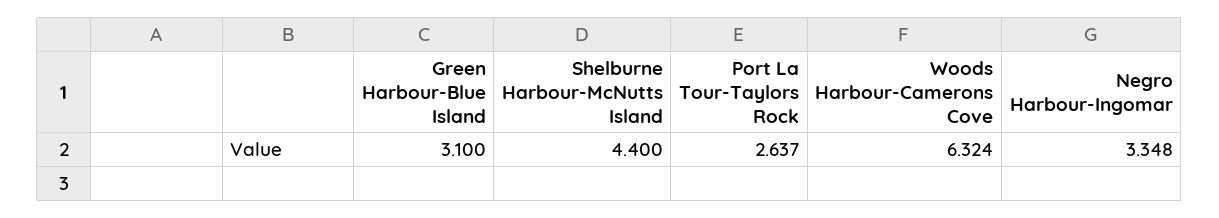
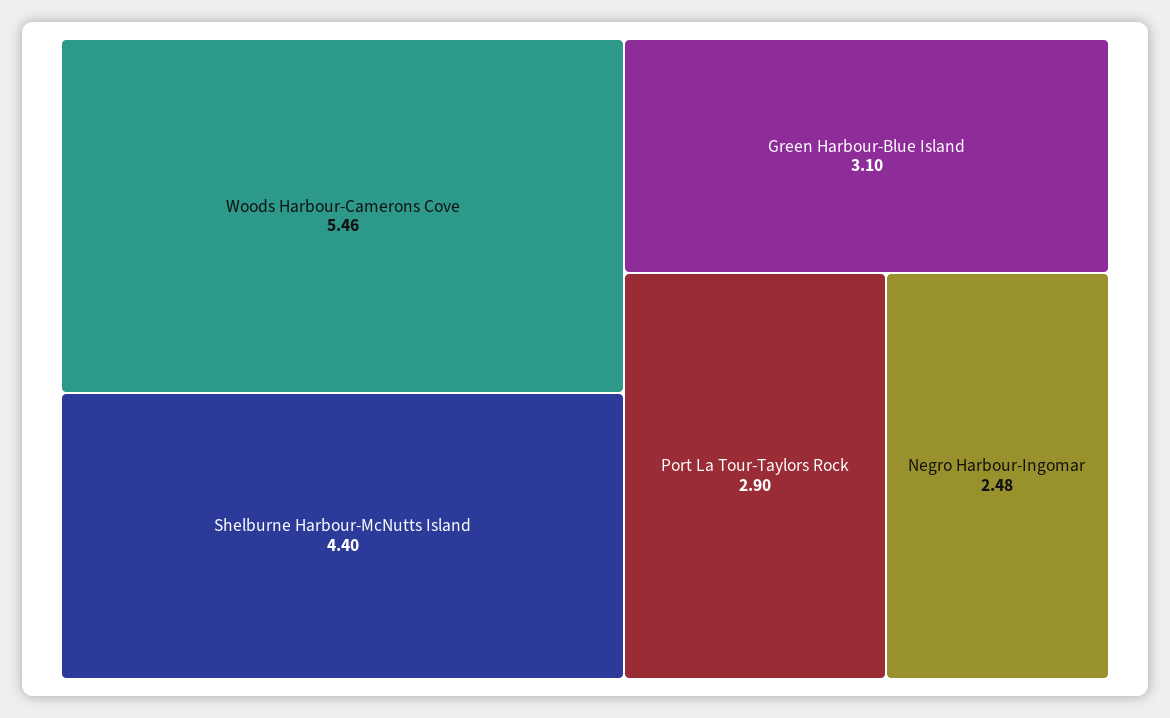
Port La Tour-Taylors Rock: 2.637 -> 2.9
Woods Harbour-Camerons Cove: 6.324 -> 5.46
Negro Harbour-Ingomar: 3.348 -> 2.48

